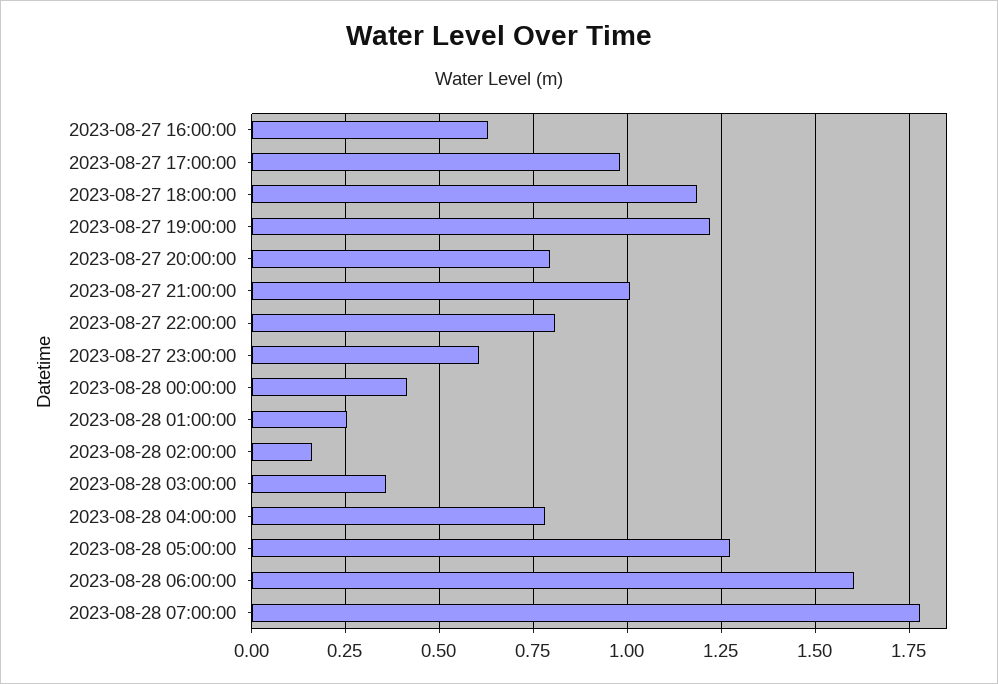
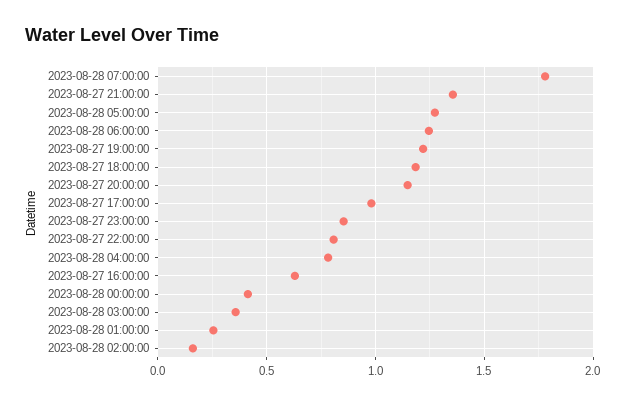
2023-08-27 20:00:00: 0.8 -> 1.15
2023-08-27 21:00:00: 1 -> 1.35
2023-08-27 23:00:00: 0.6 -> 0.85
2023-08-28 06:00:00: 1.6 -> 1.25

